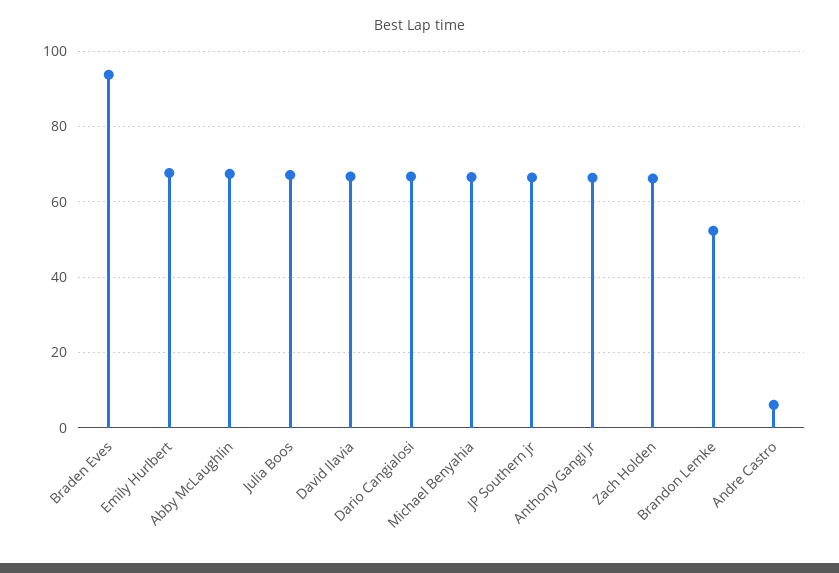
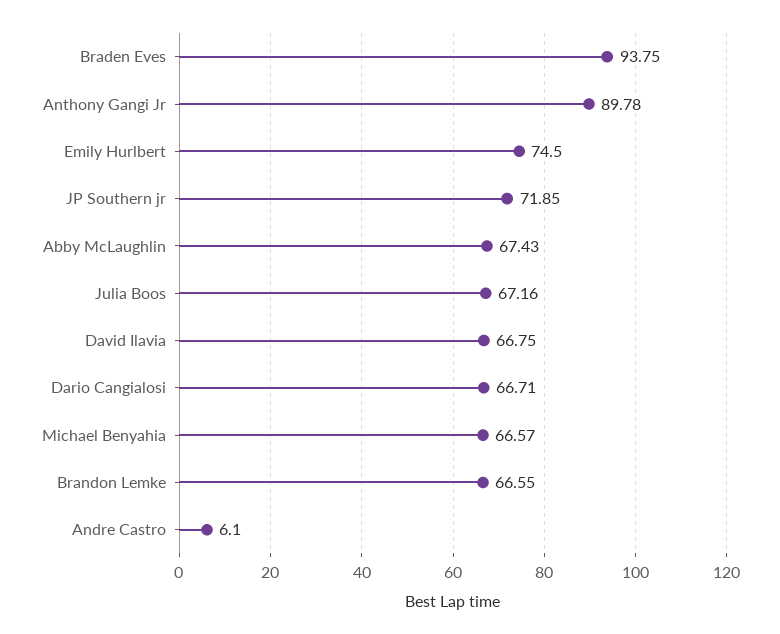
Emily Hurlbert: 68 -> 74.5
JP Southern jr: 66 -> 71.85
Anthony Gangi Jr: 66 -> 89.78
Zach Holden: 66 -> none
Brandon Lemke: 52 -> 66.55

